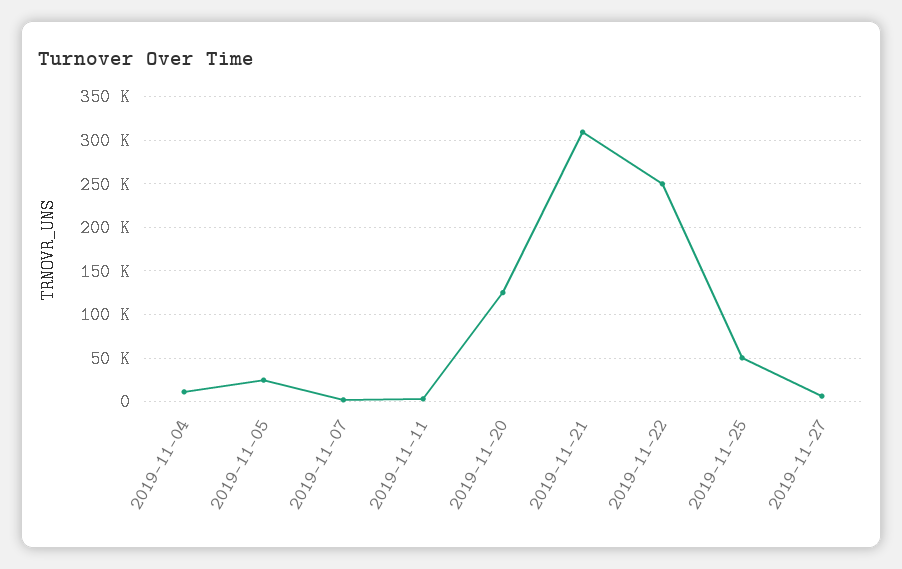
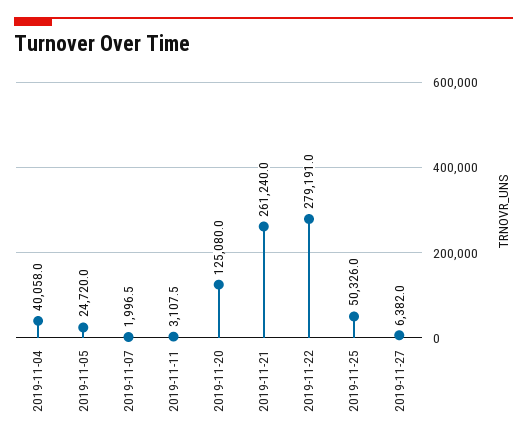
2019-11-04: 10000 -> 40058
2019-11-21: 310000 -> 261240
2019-11-22: 250000 -> 279191

